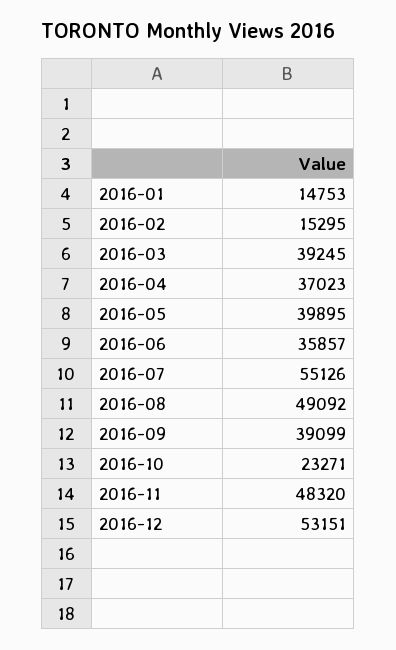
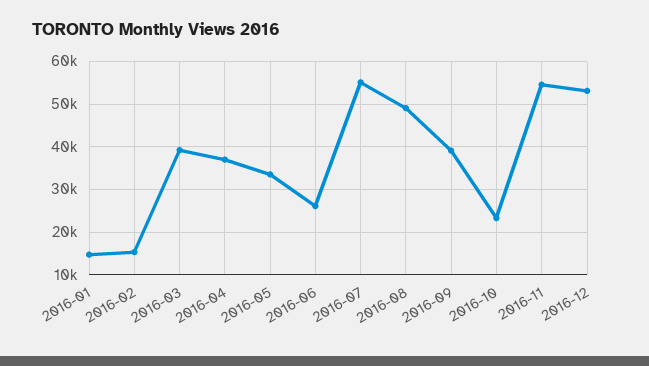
2016-05: 39895 -> 34000
2016-06: 35857 -> 26000
2016-11: 48320 -> 54000

